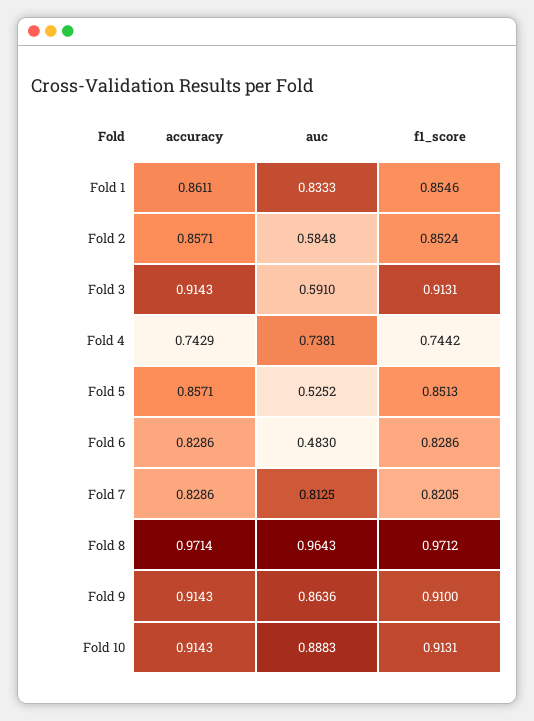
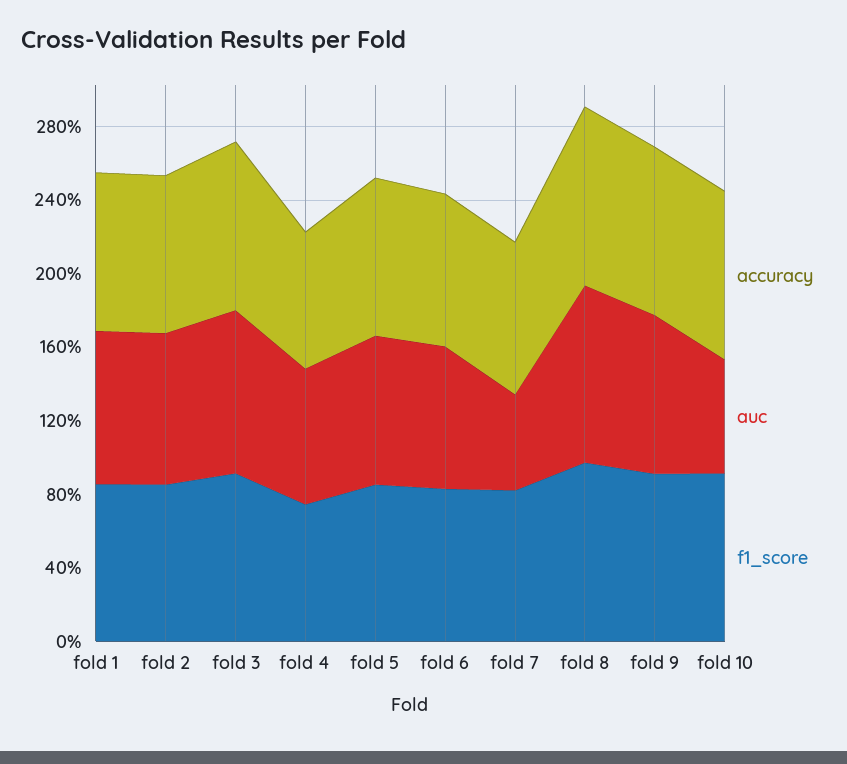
auc, Fold 2: 0.5848 -> 0.8
auc, Fold 3: 0.591 -> 0.9
auc, Fold 5: 0.5252 -> 0.8
auc, Fold 6: 0.483 -> 0.8
auc, Fold 7: 0.8125 -> 0.5
auc, Fold 10: 0.8883 -> 0.6

